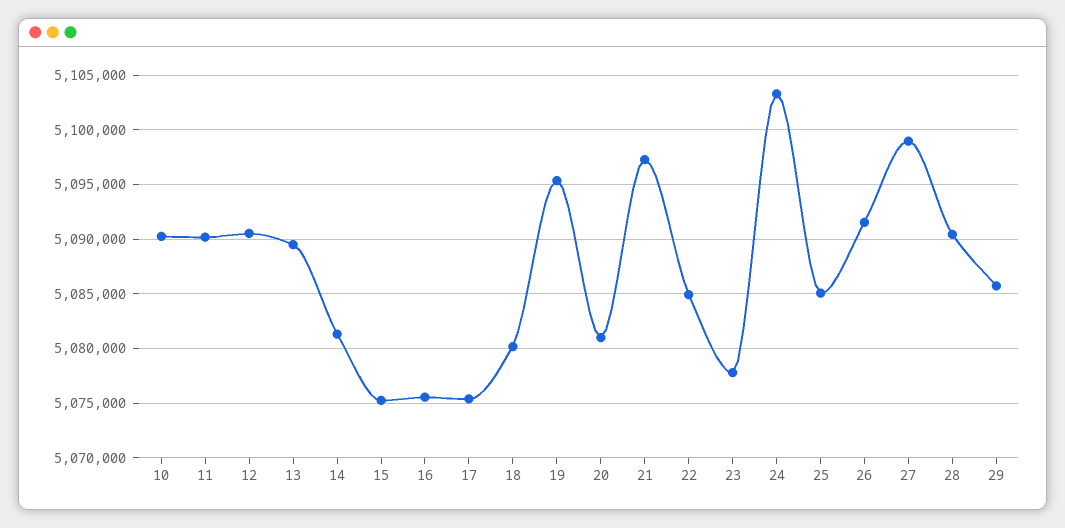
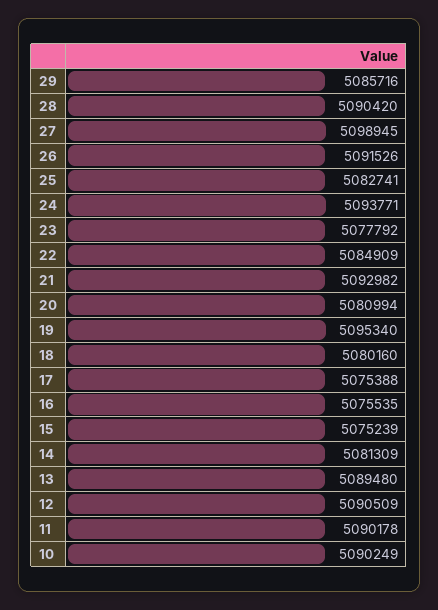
21: 5097000 -> 5092982
24: 5103000 -> 5093771
25: 5085000 -> 5082741

